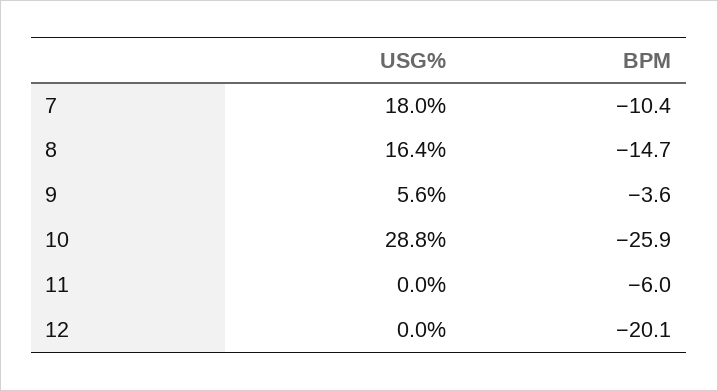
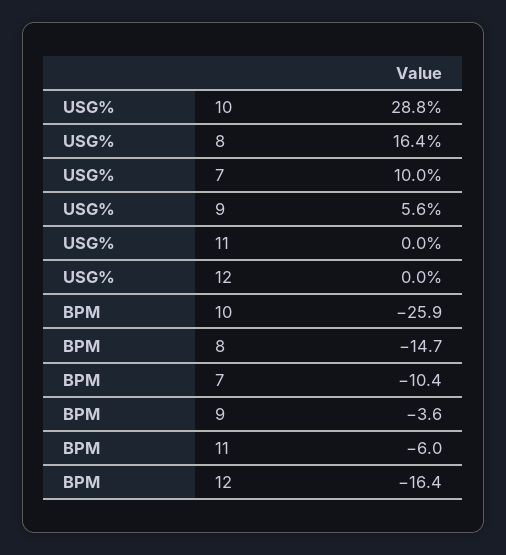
USG%, 7: 18 -> 10
BPM, 12: -20.1 -> -16.4

